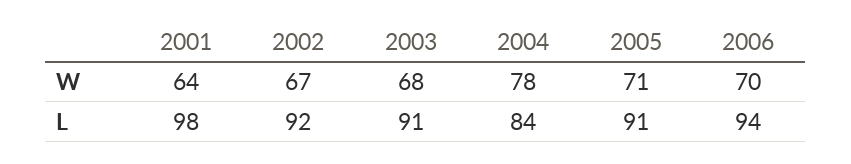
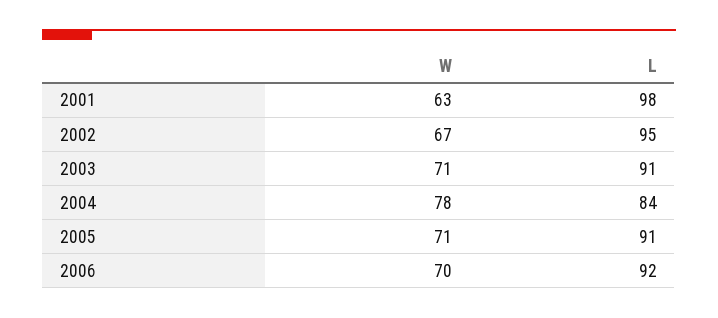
2001, W: 64 -> 63
2003, W: 68 -> 71
2002, L: 92 -> 95
2006, L: 94 -> 92

